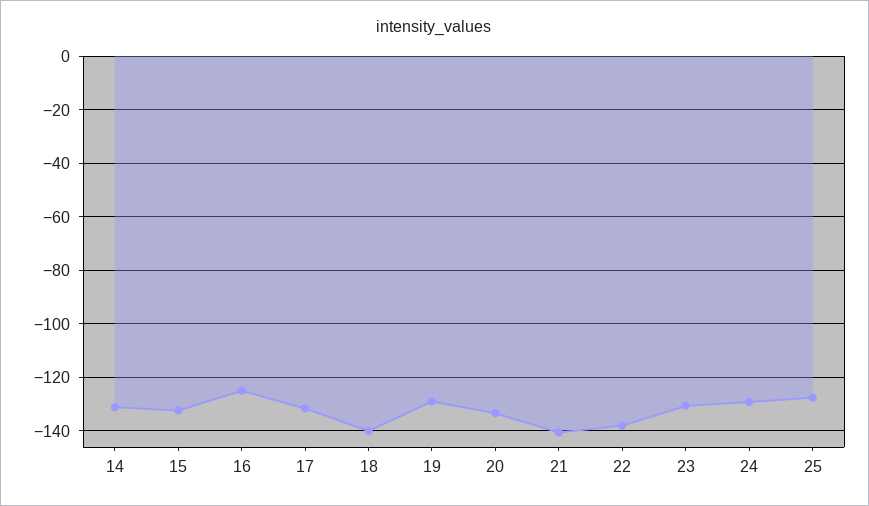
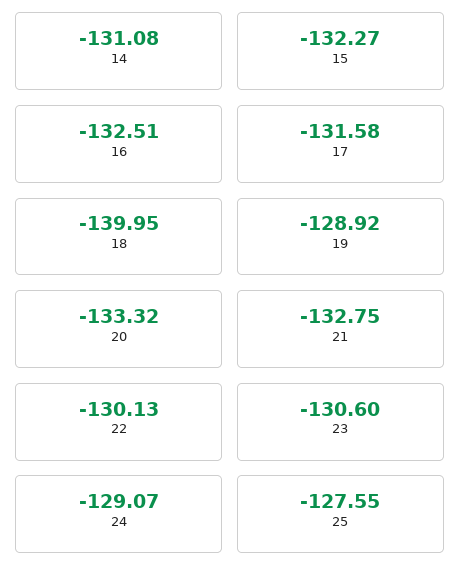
16: -125 -> -132.51
21: -140 -> -132.75
22: -137.5 -> -130.13

